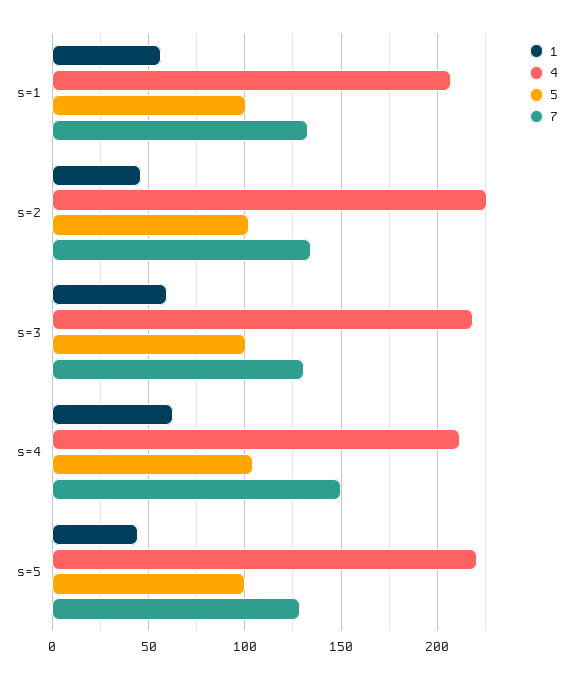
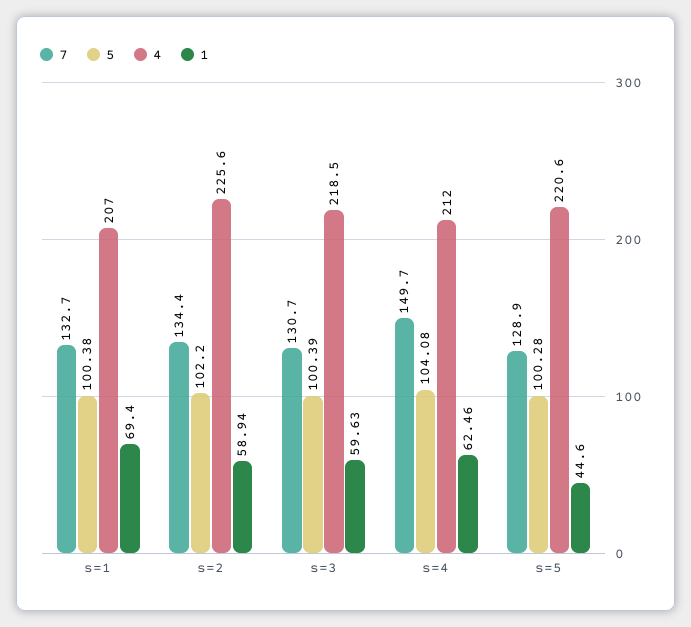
1, s=1: 55 -> 69.4
1, s=2: 45 -> 58.94

